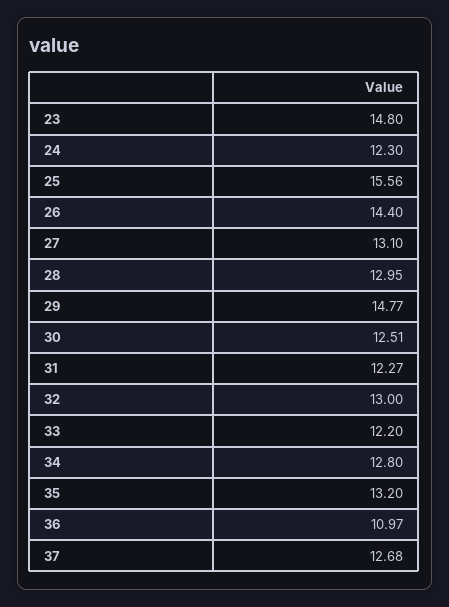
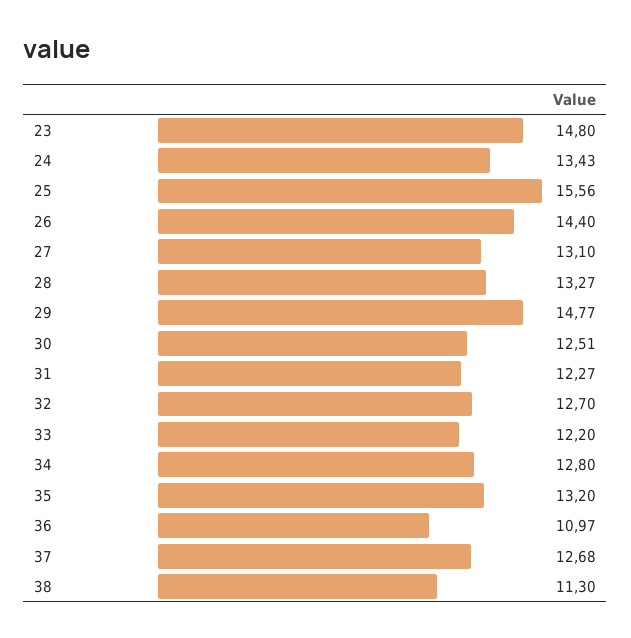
24: 12.3 -> 13.43
28: 12.95 -> 13.27
32: 13 -> 12.7
38: none -> 11.3

